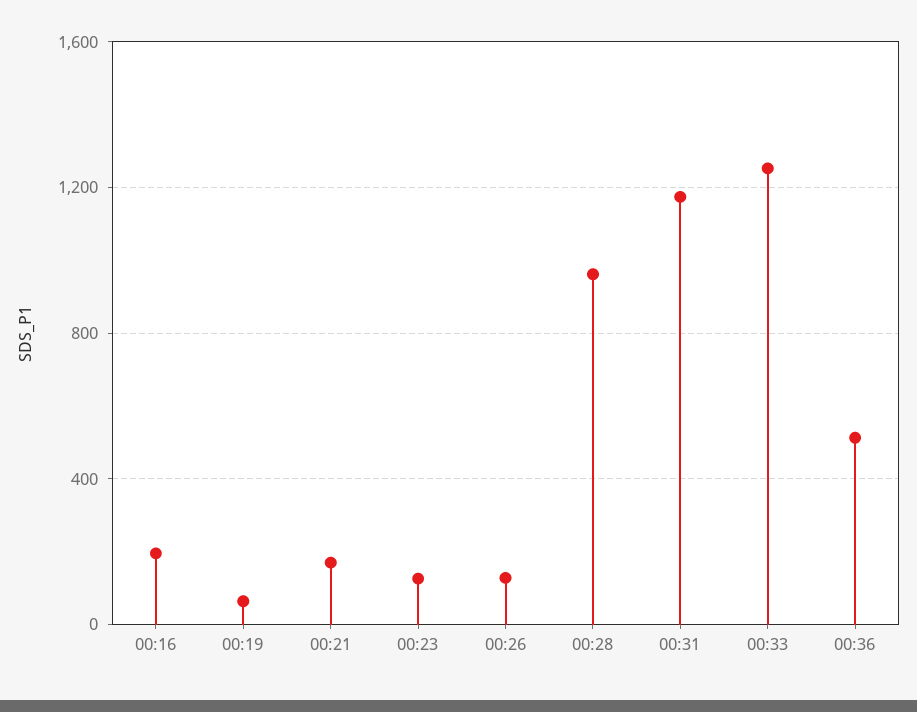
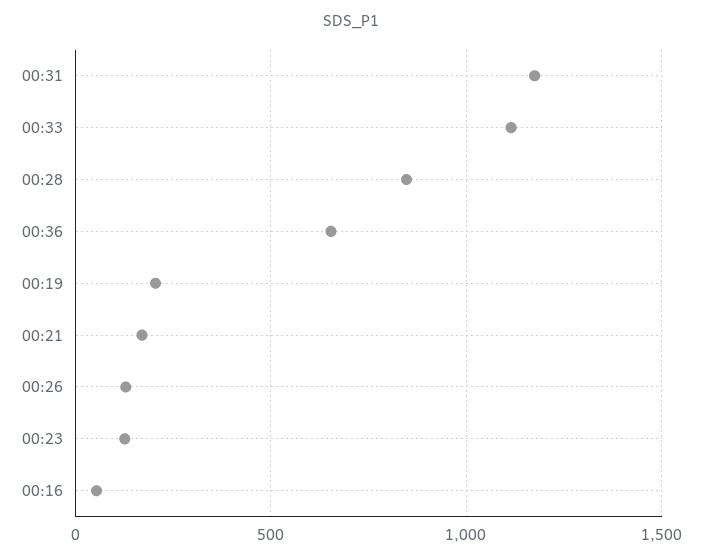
00:16: 200 -> 50
00:19: 50 -> 200
00:28: 950 -> 850
00:33: 1250 -> 1100
00:36: 500 -> 650

